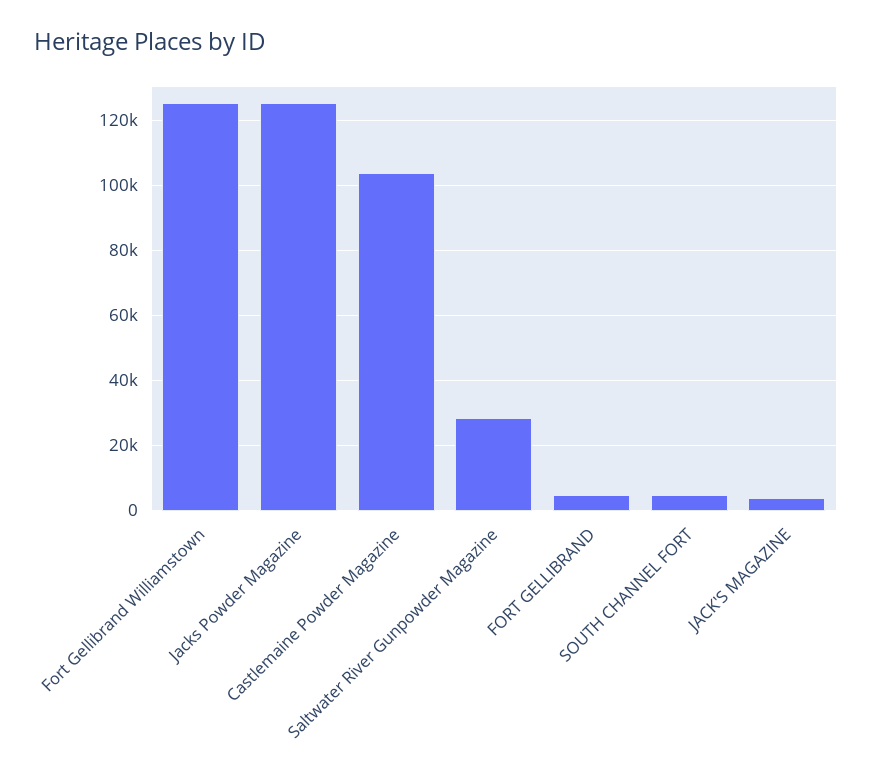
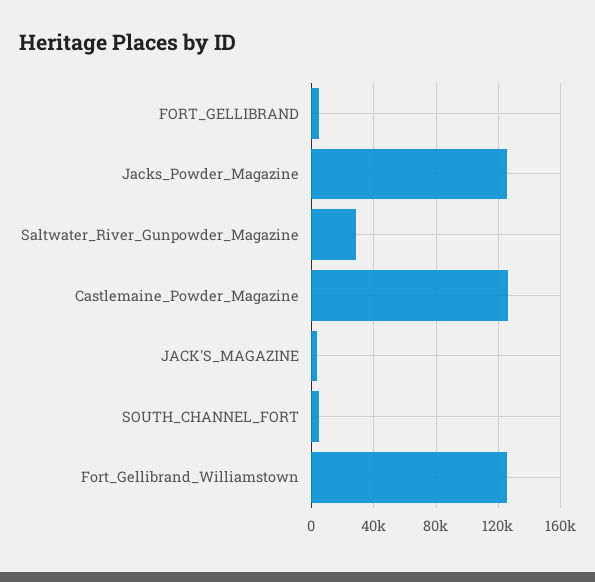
Castlemaine Powder Magazine: 104000 -> 125000

